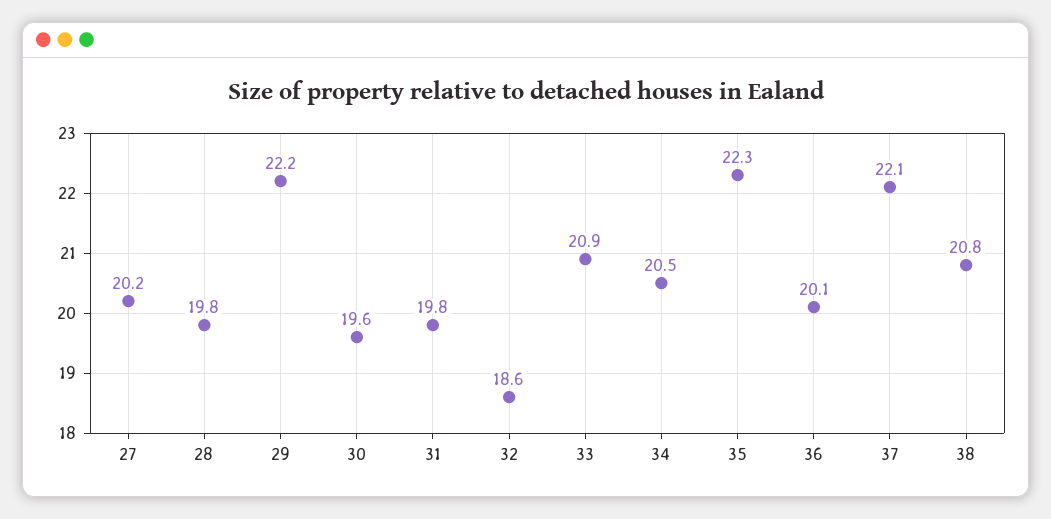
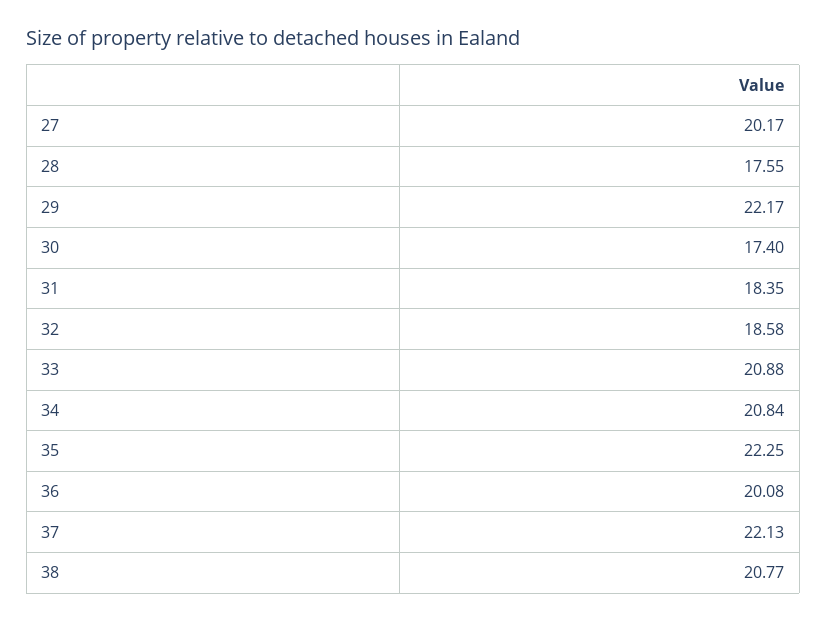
28: 19.8 -> 17.55
30: 19.6 -> 17.4
31: 19.8 -> 18.35
34: 20.5 -> 20.84

